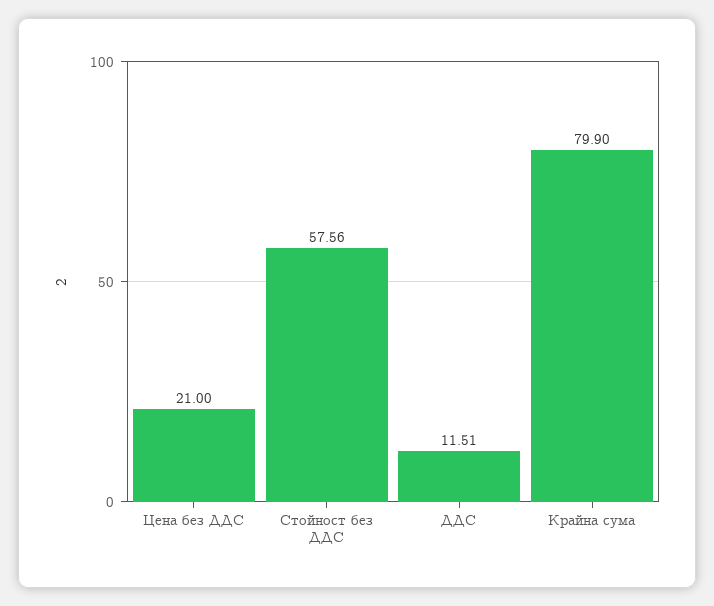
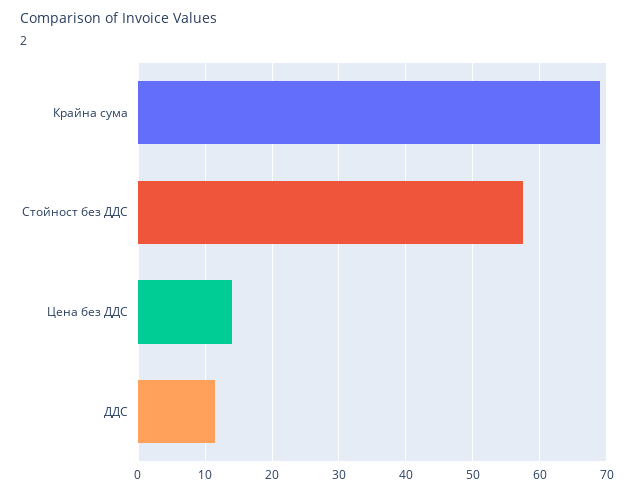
Цена без ДДС: 21 -> 14
Крайна сума: 79.9 -> 69

